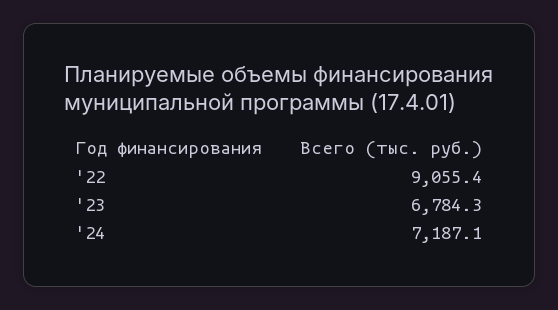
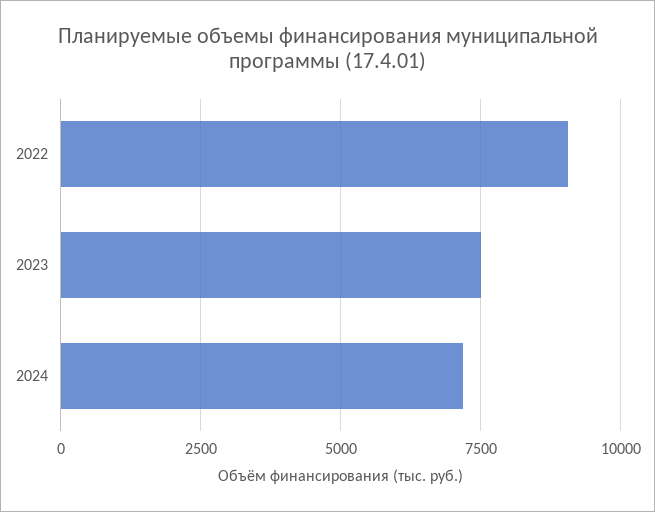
'23: 6784.3 -> 7500

